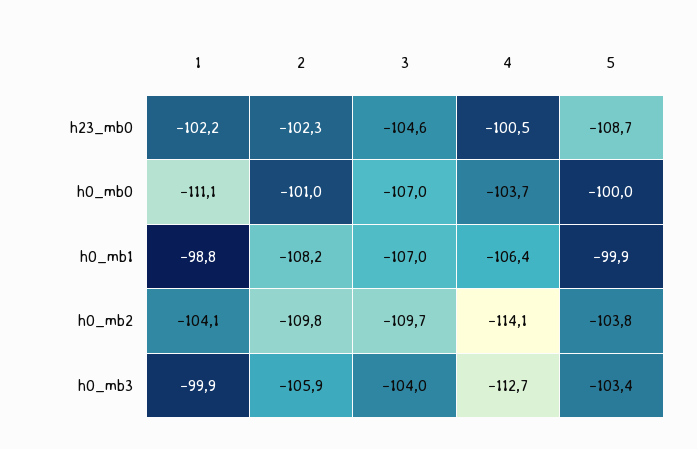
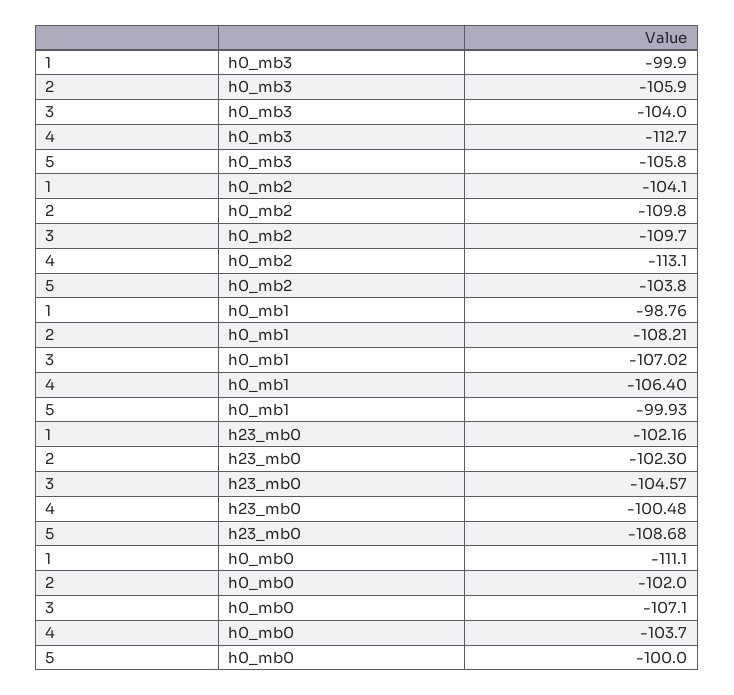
2, h0_mb0: -101 -> -102
3, h0_mb0: -107 -> -107.1
4, h0_mb2: -114.1 -> -113.1
5, h0_mb3: -103.4 -> -105.8

